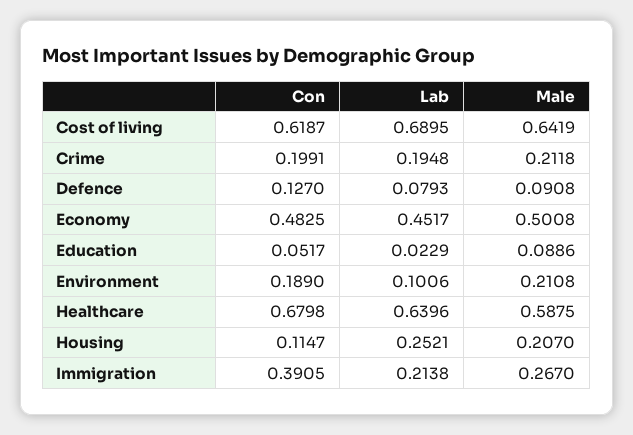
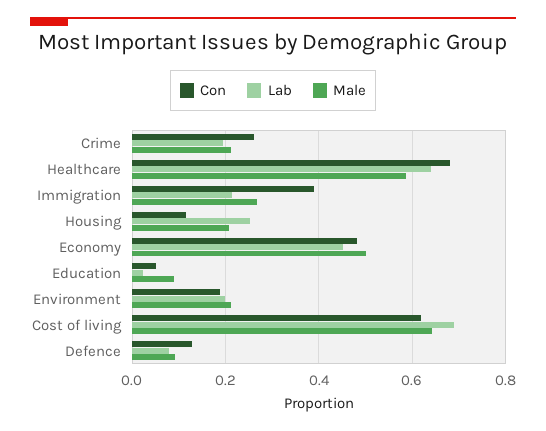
Con, Crime: 0.1991 -> 0.26
Lab, Environment: 0.1006 -> 0.2

